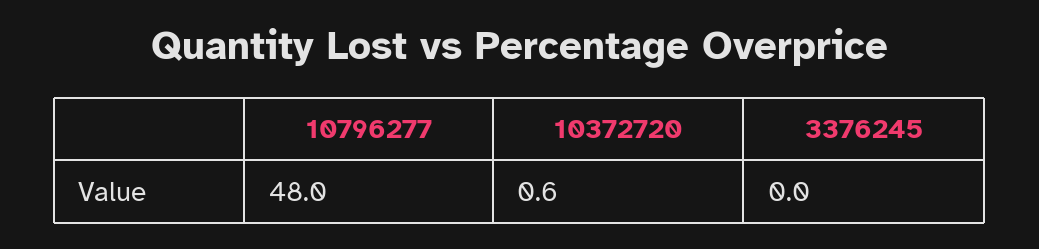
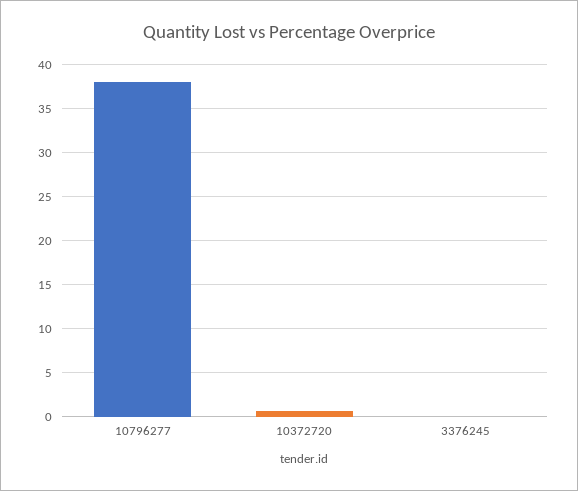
10796277: 48 -> 38

